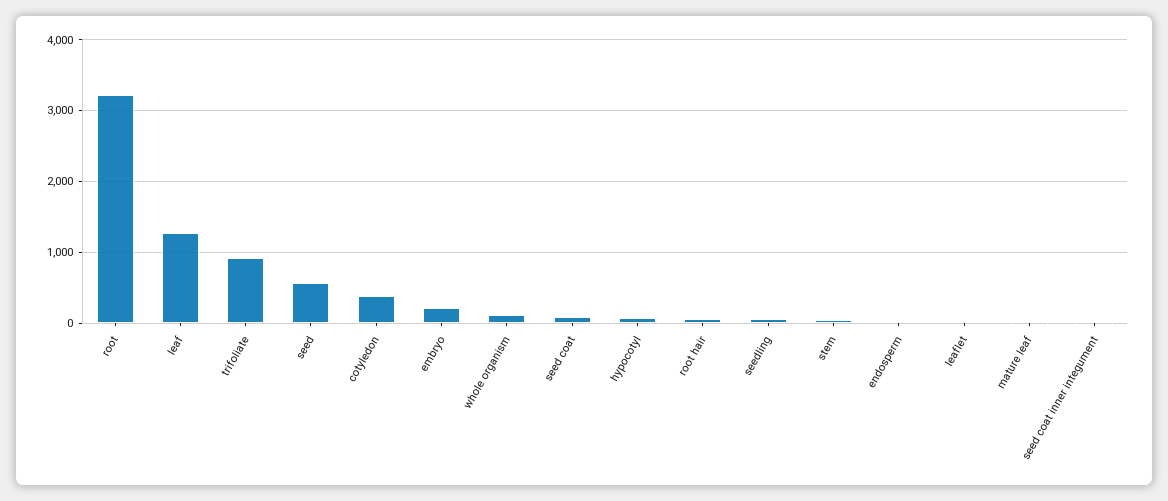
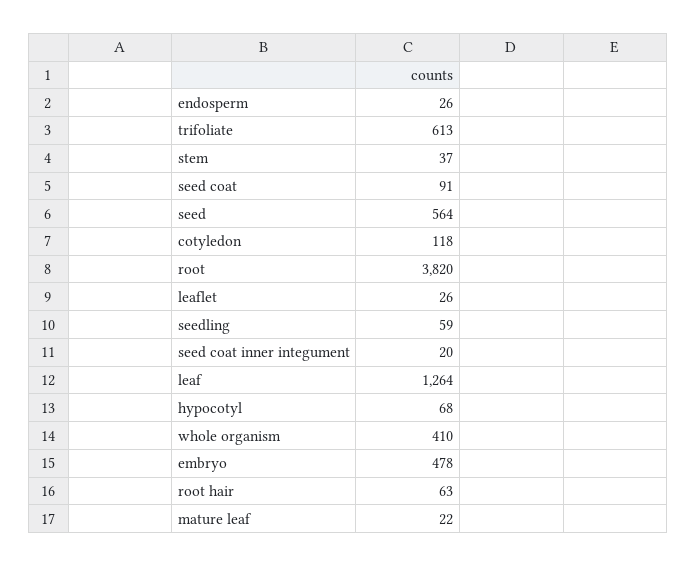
root: 3200 -> 3820
trifoliate: 900 -> 613
cotyledon: 400 -> 118
embryo: 200 -> 478
whole organism: 100 -> 410

